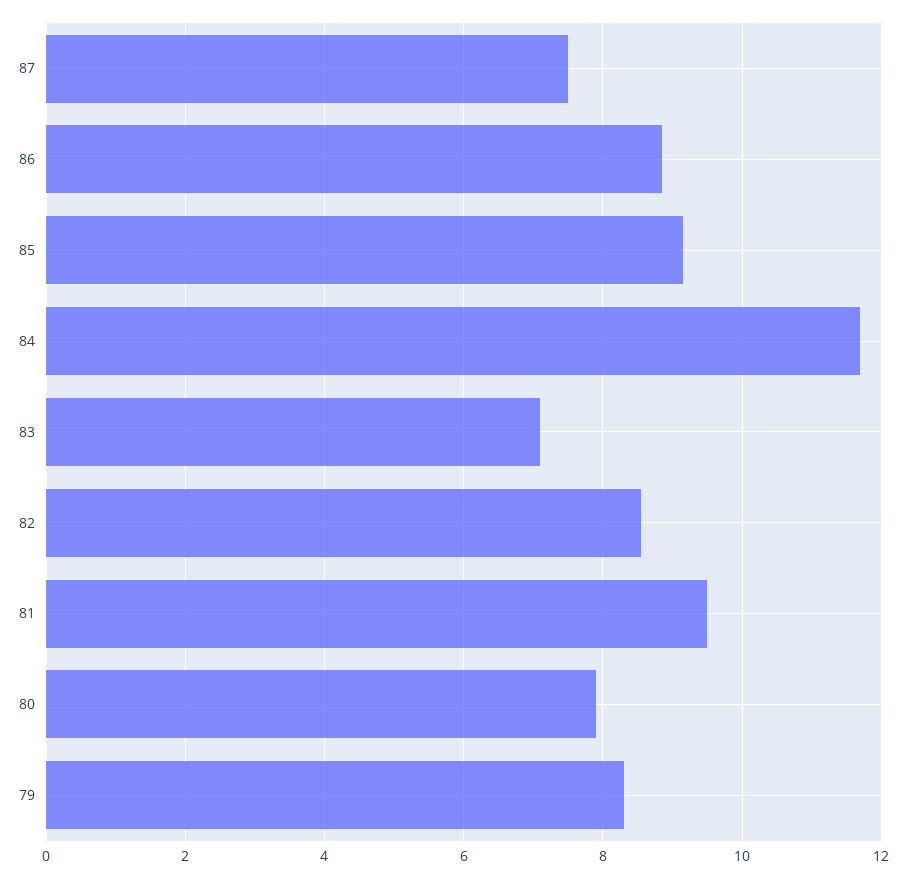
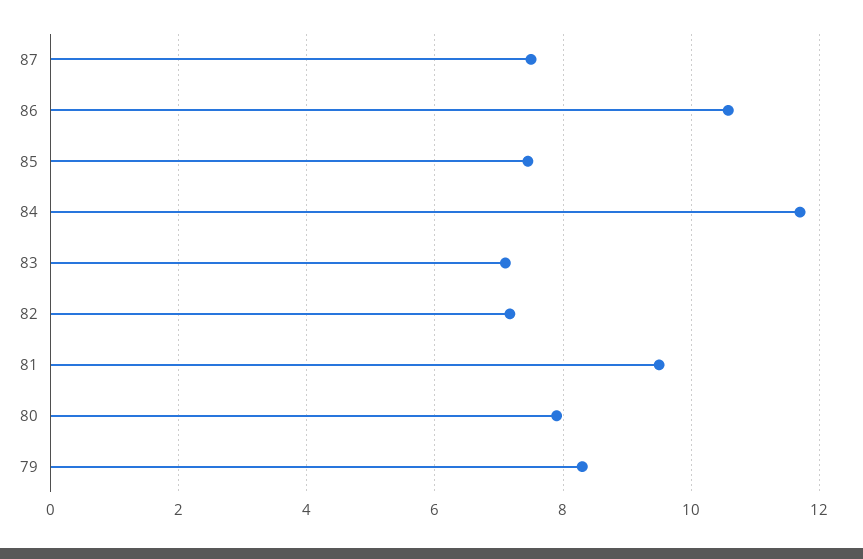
86: 8.8 -> 10.6
85: 9.2 -> 7.4
82: 8.6 -> 7.2

